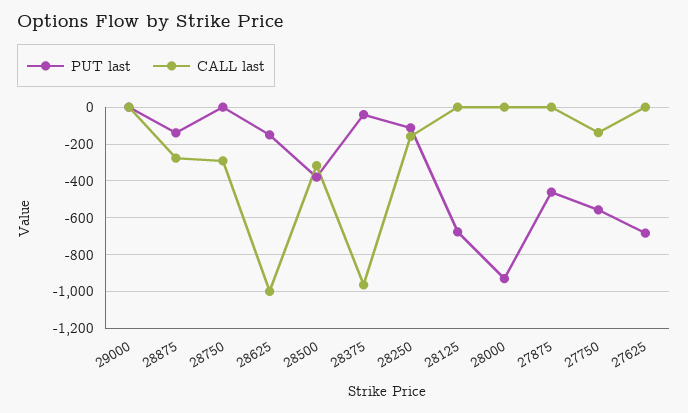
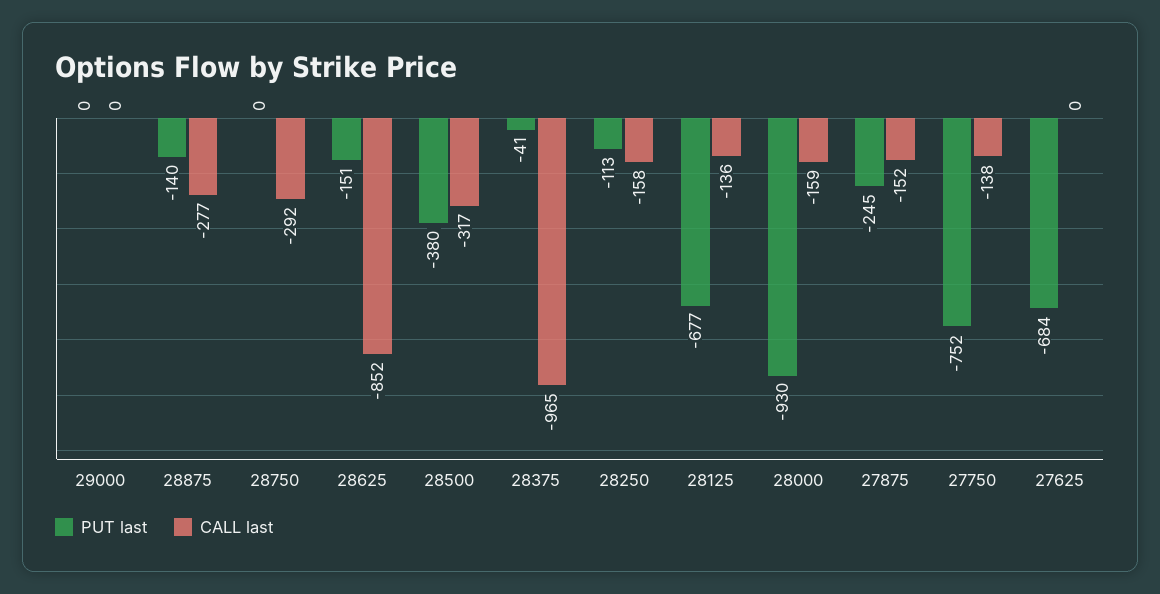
CALL last, 28625: -1000 -> -852
CALL last, 28125: 0 -> -136
CALL last, 28000: 0 -> -159
PUT last, 27875: -450 -> -245
CALL last, 27875: 0 -> -152
PUT last, 27750: -550 -> -752

